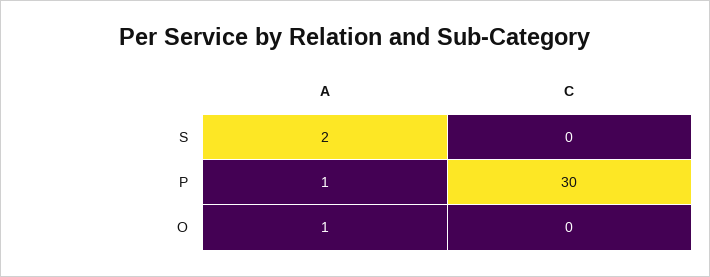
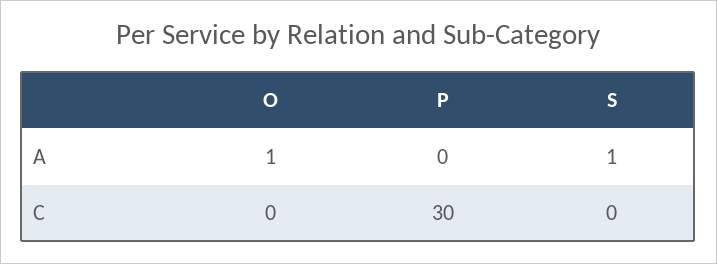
A, S: 2 -> 1
A, P: 1 -> 0

